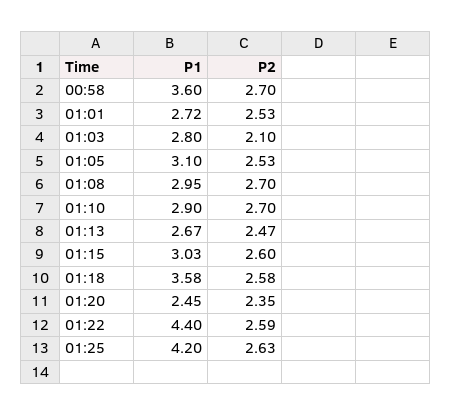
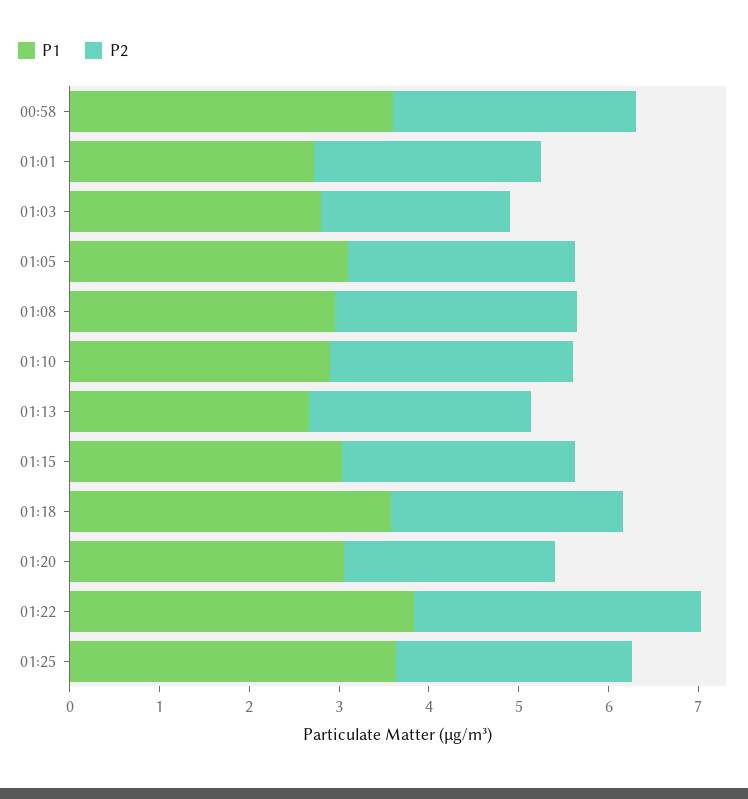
P1, 01:20: 2.45 -> 3
P1, 01:22: 4.4 -> 3.8
P2, 01:22: 2.59 -> 3.2
P1, 01:25: 4.2 -> 3.6

